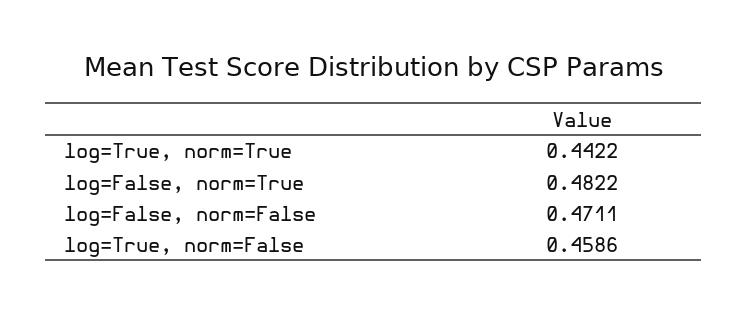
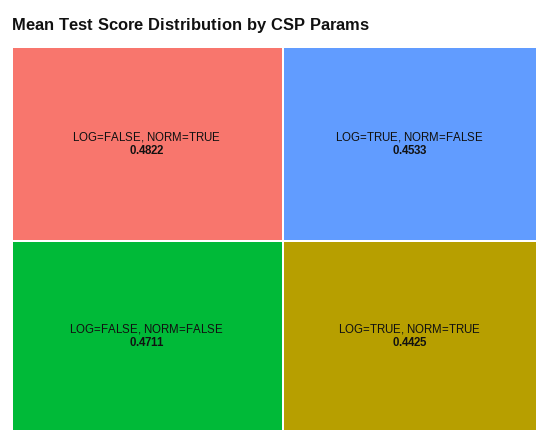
log=True, norm=True: 0.4422 -> 0.4425
log=True, norm=False: 0.4586 -> 0.4533

